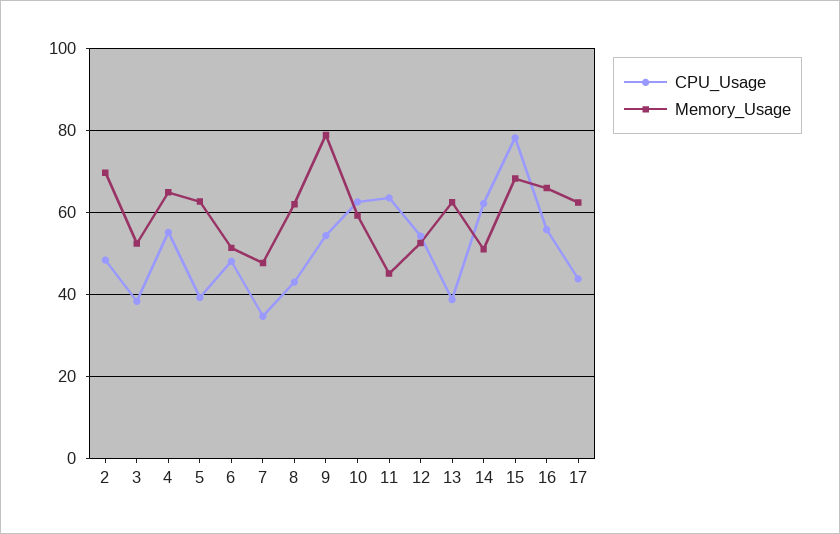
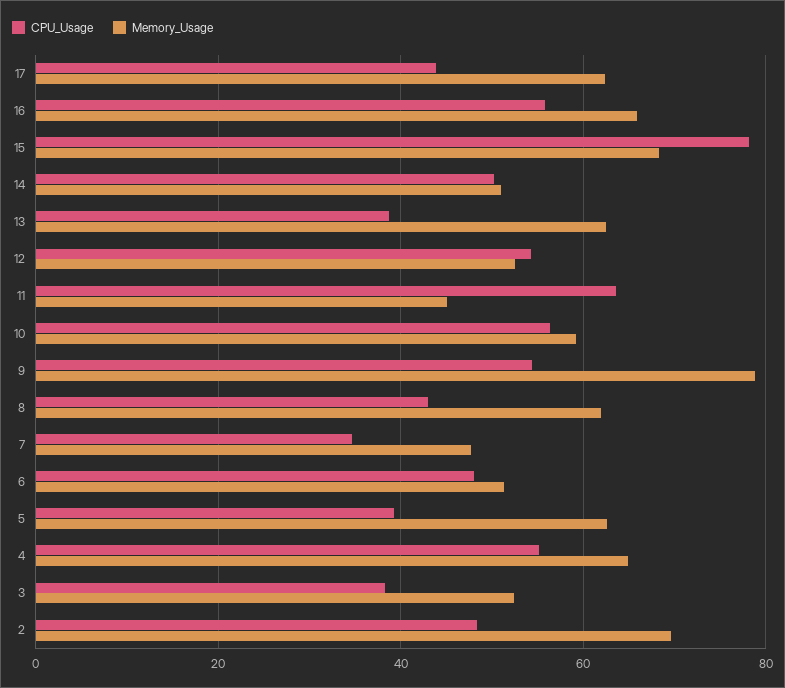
CPU_Usage, 10: 62 -> 56
CPU_Usage, 14: 62 -> 50

